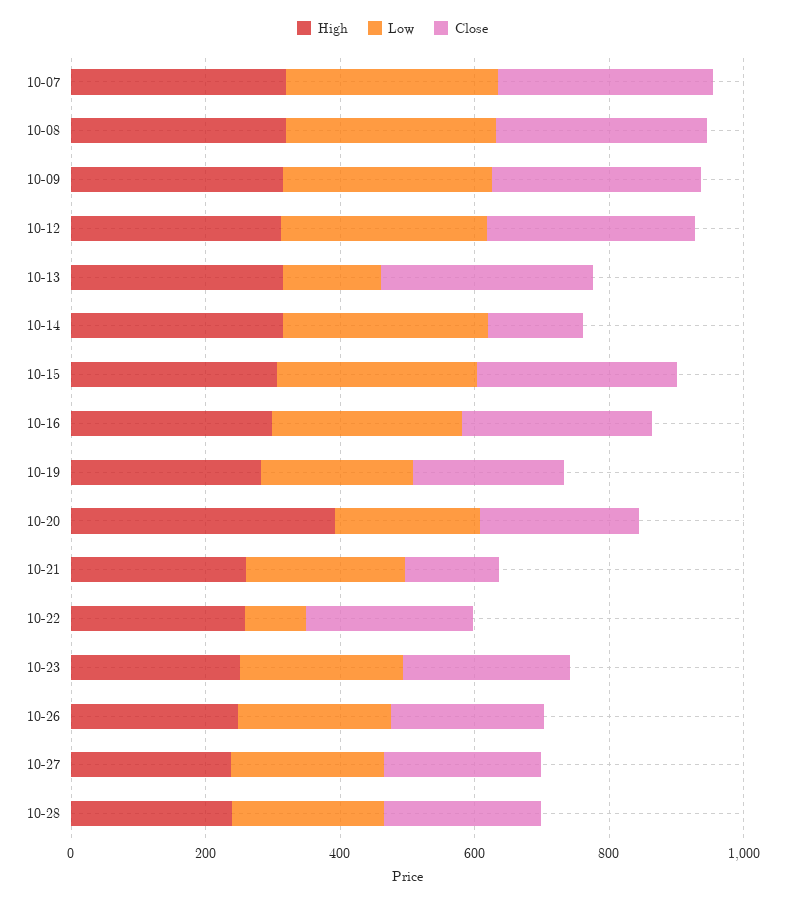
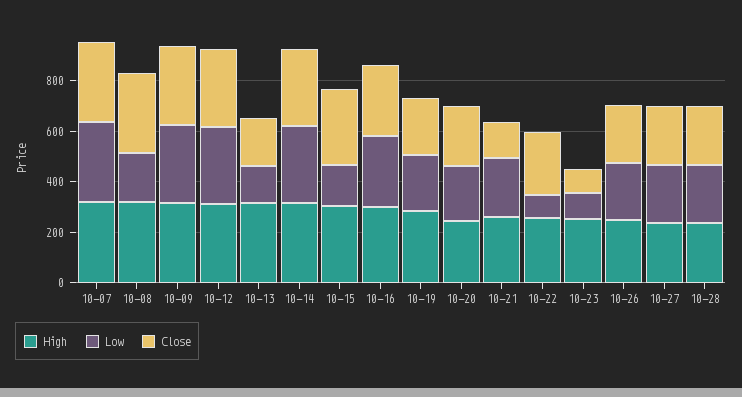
Low, 10-08: 300 -> 200
Close, 10-13: 300 -> 200
Close, 10-14: 150 -> 300
Low, 10-15: 300 -> 150
High, 10-20: 400 -> 250
Low, 10-23: 250 -> 100
Close, 10-23: 250 -> 100

